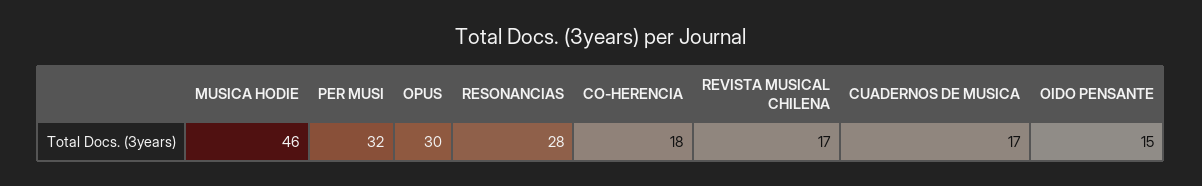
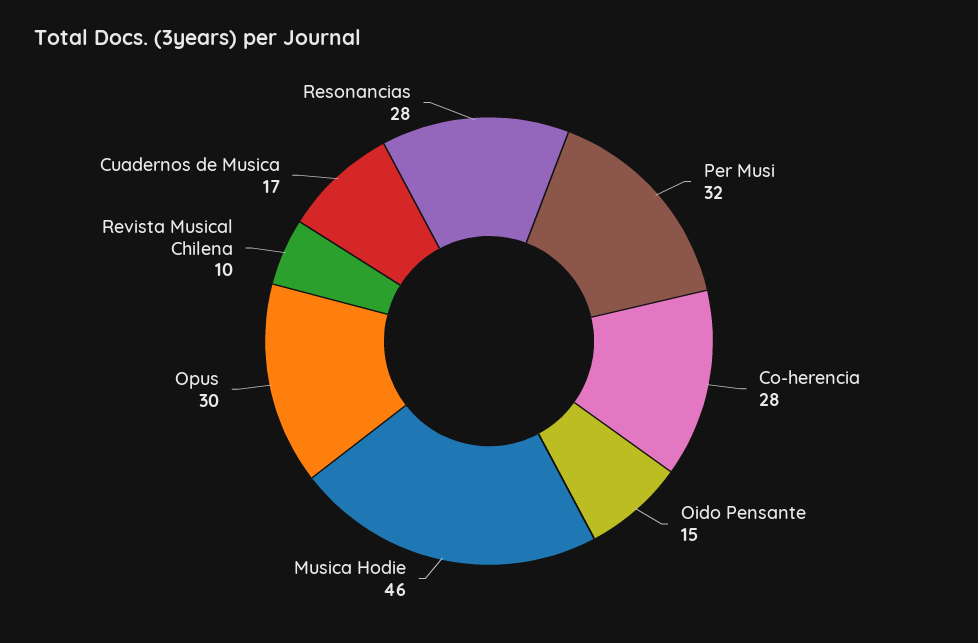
CO-HERENCIA: 18 -> 28
REVISTA MUSICAL CHILENA: 17 -> 10

